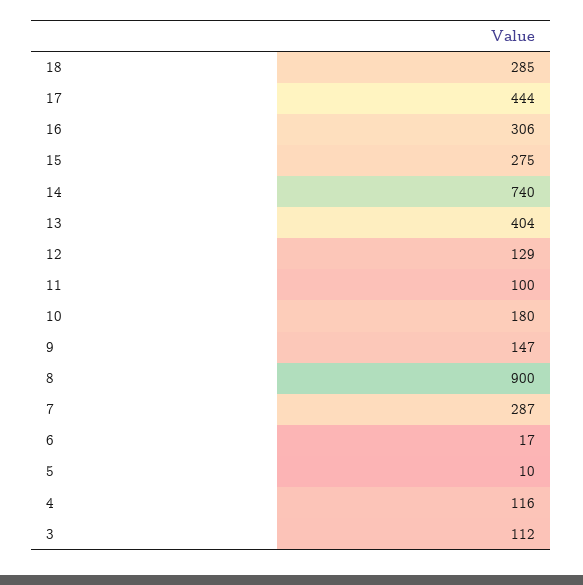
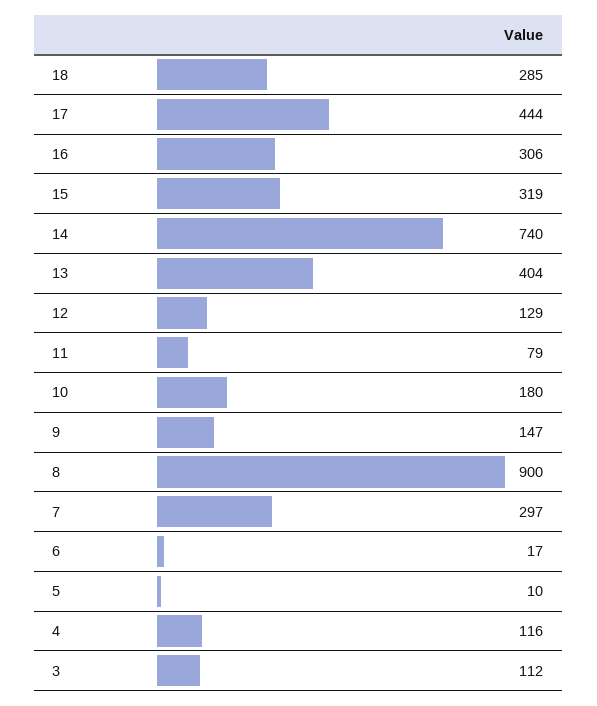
15: 275 -> 319
11: 100 -> 79
7: 287 -> 297

